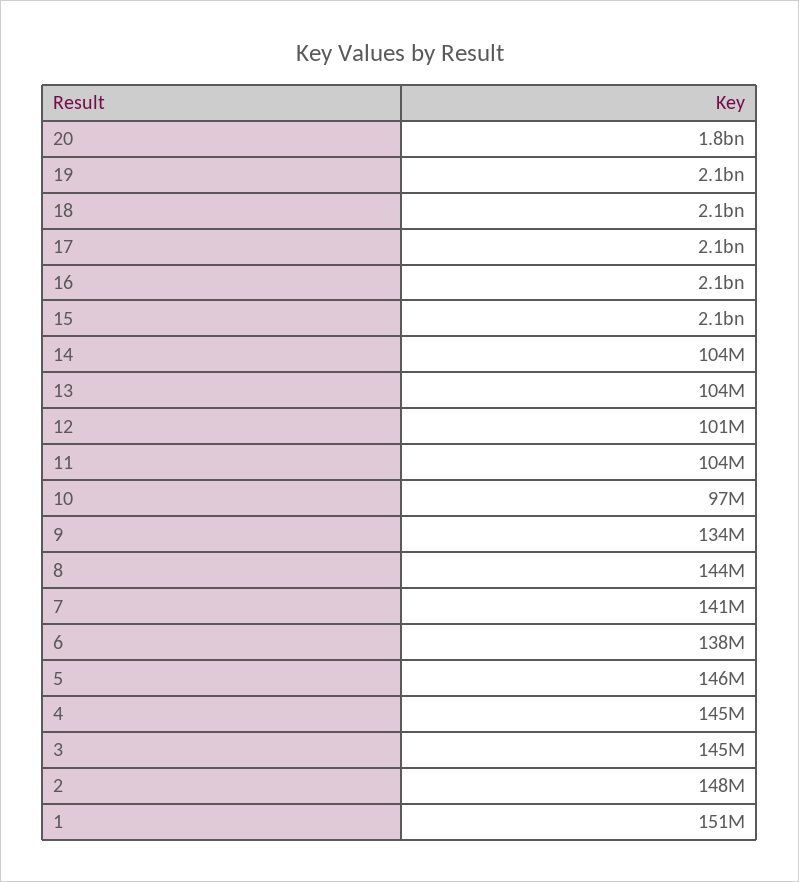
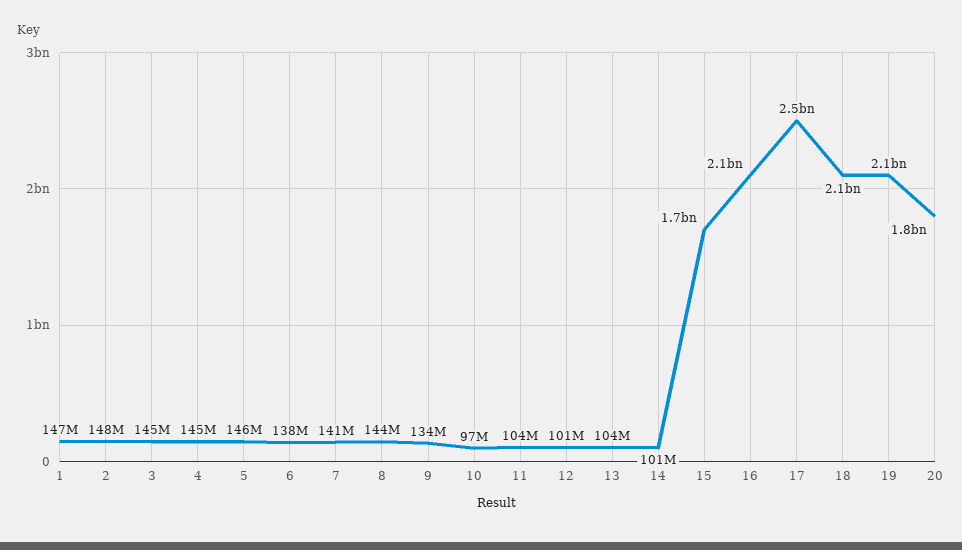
17: 2100000000 -> 2500000000
15: 2100000000 -> 1700000000
14: 104000000 -> 101000000
1: 151000000 -> 147000000

